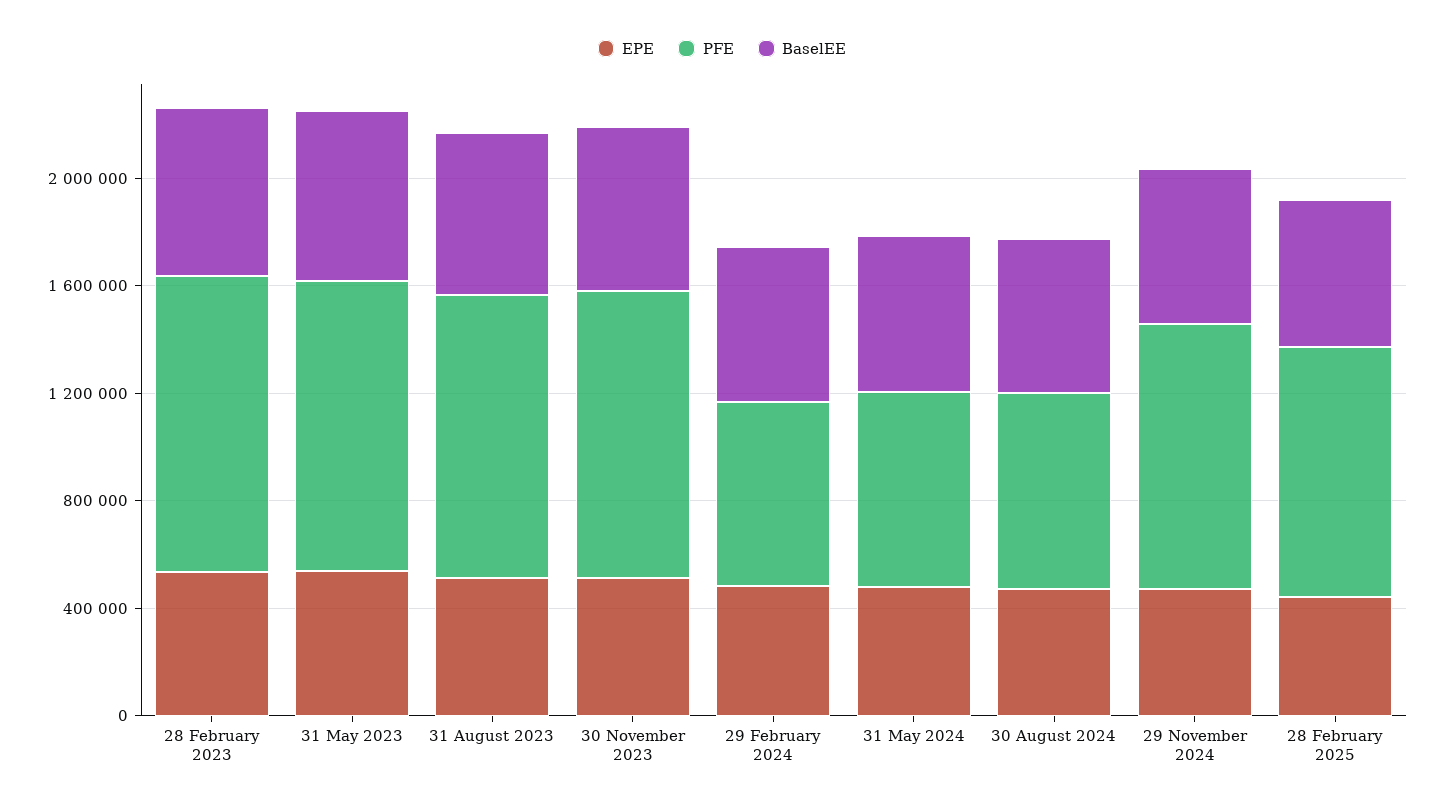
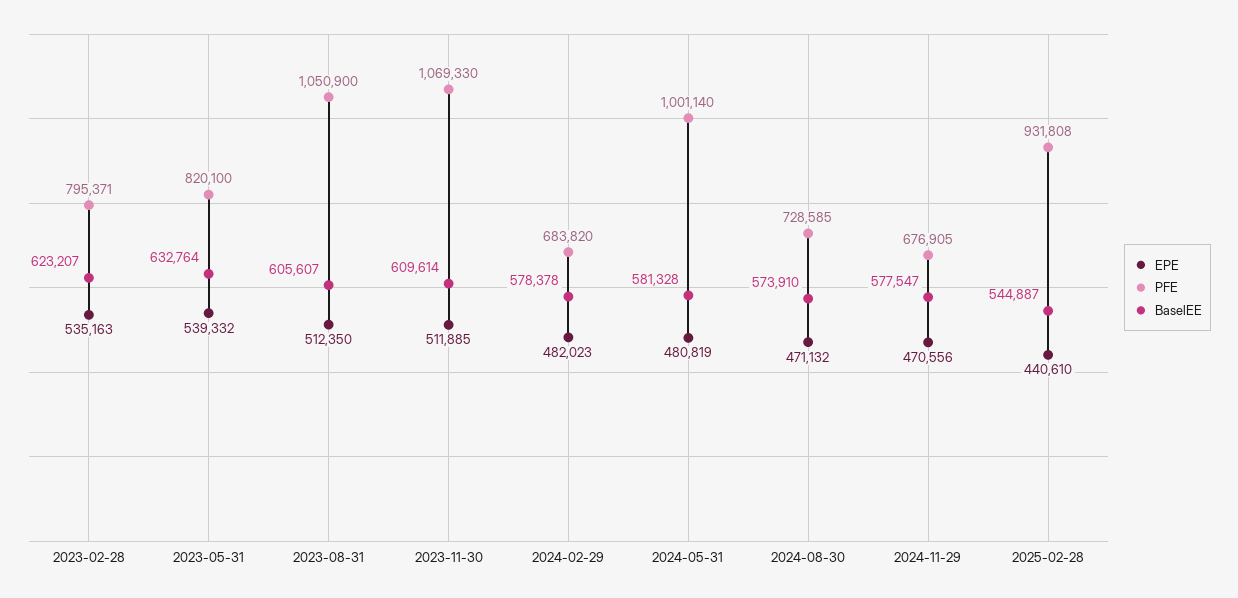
PFE, 28 February 2023: 1100000 -> 795371
PFE, 31 May 2023: 1100000 -> 820100
PFE, 31 May 2024: 700000 -> 1001140
PFE, 29 November 2024: 1000000 -> 676905

